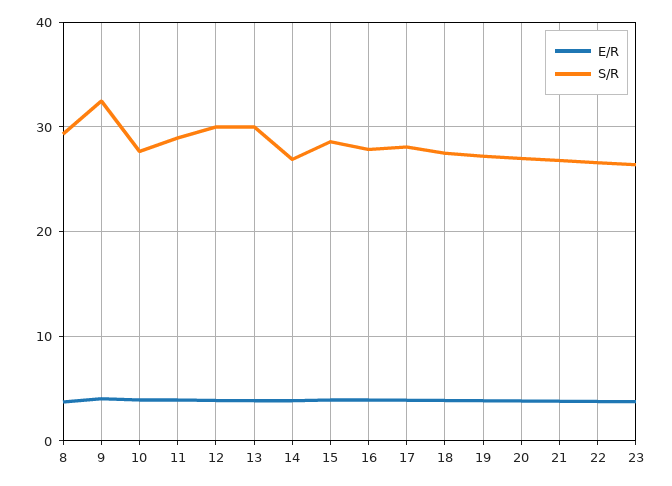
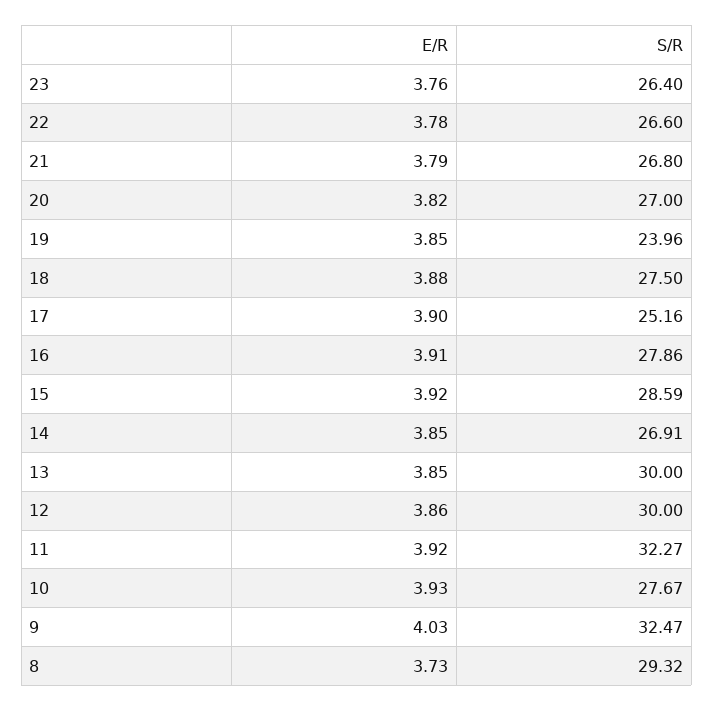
S/R, 11: 29 -> 32.27
S/R, 17: 28 -> 25.16
S/R, 19: 27 -> 23.96

